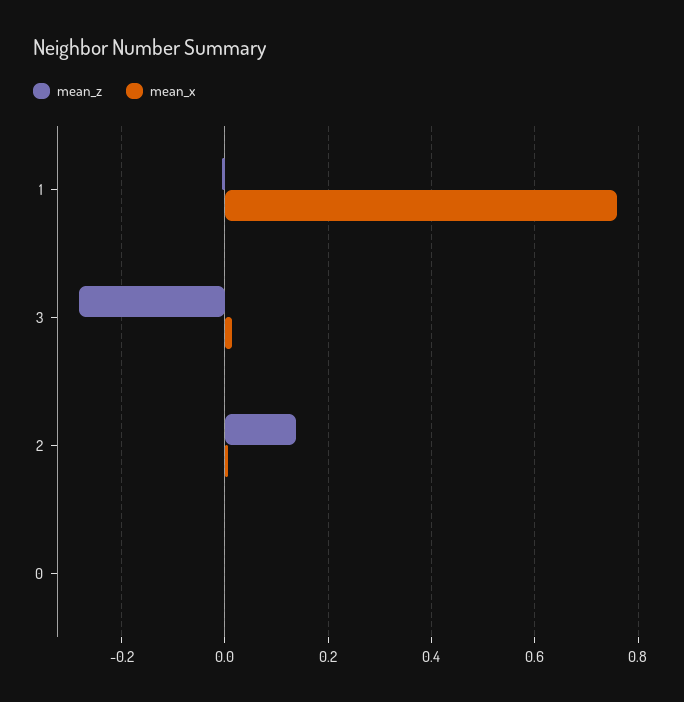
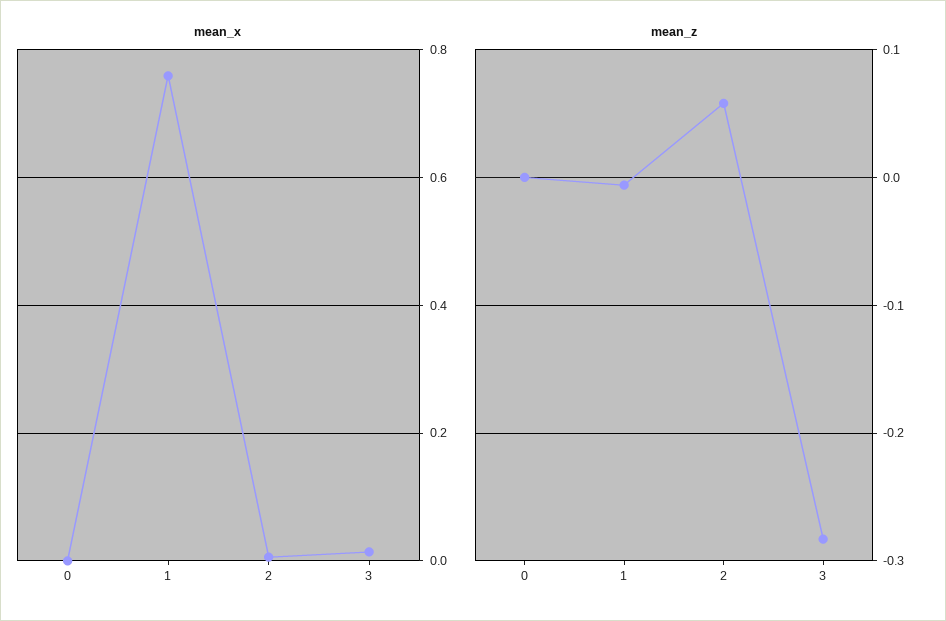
mean_z, 2: 0.14 -> 0.06

